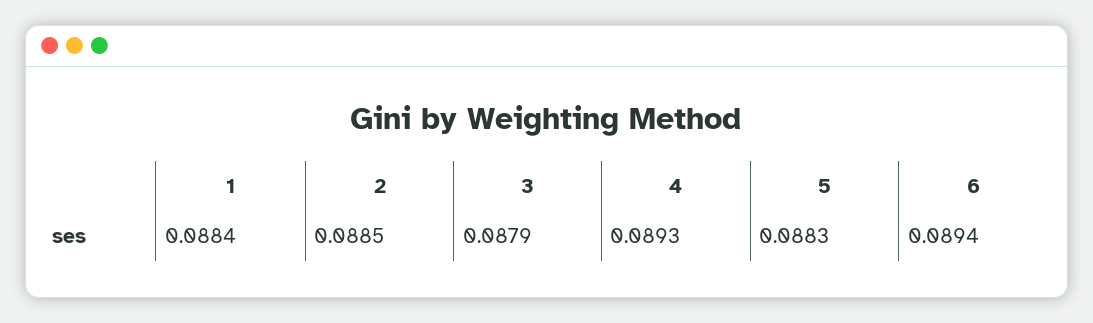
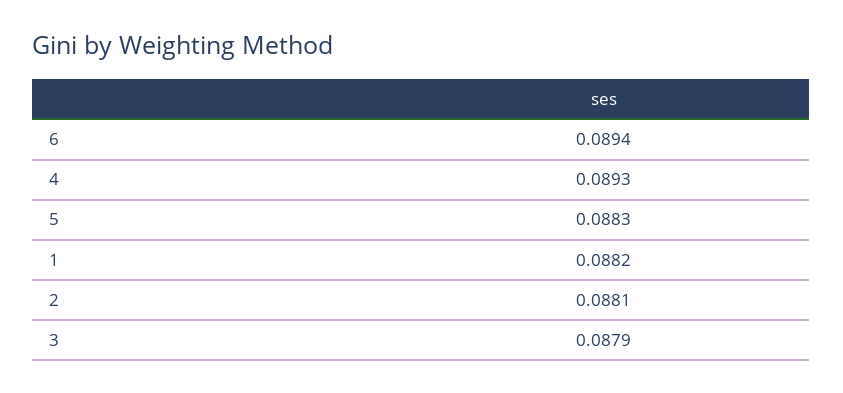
1: 0.0884 -> 0.0882
2: 0.0885 -> 0.0881

